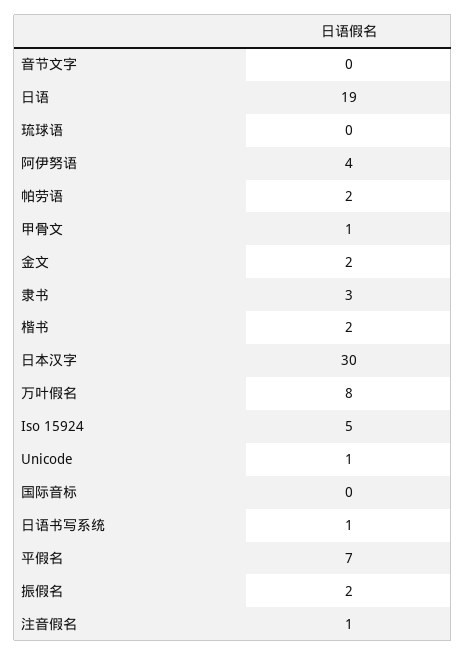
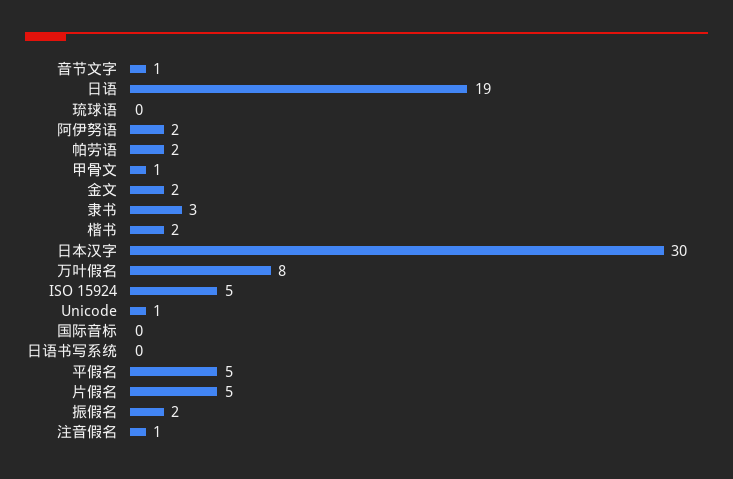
音节文字: 0 -> 1
阿伊努语: 4 -> 2
日语书写系统: 1 -> 0
平假名: 7 -> 5
片假名: none -> 5

